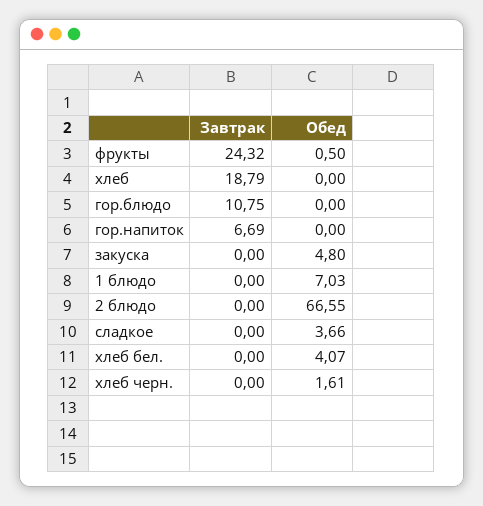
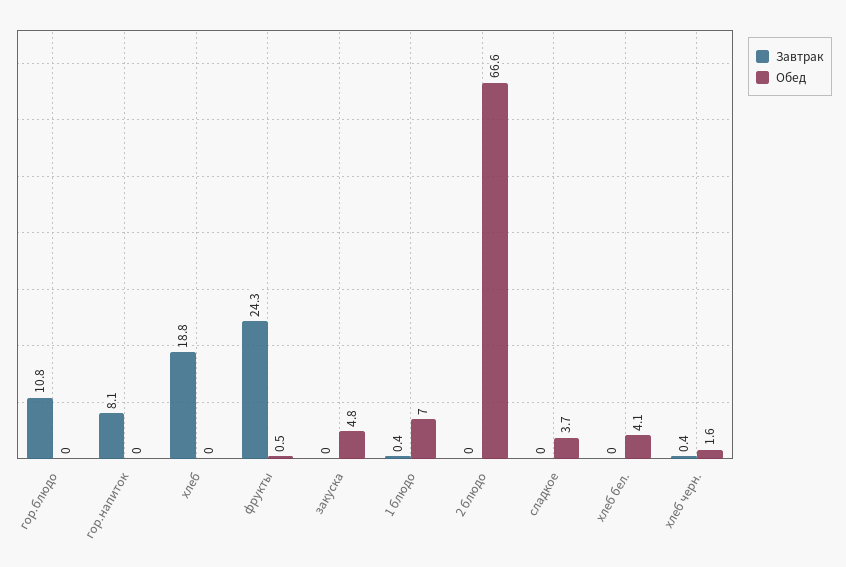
Завтрак, гор.напиток: 6.69 -> 8.1
Завтрак, 1 блюдо: 0 -> 0.4
Завтрак, хлеб черн.: 0 -> 0.4

